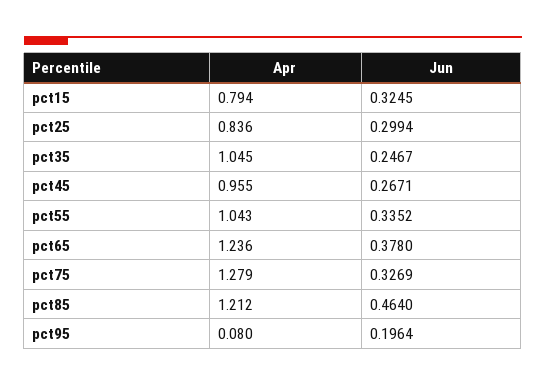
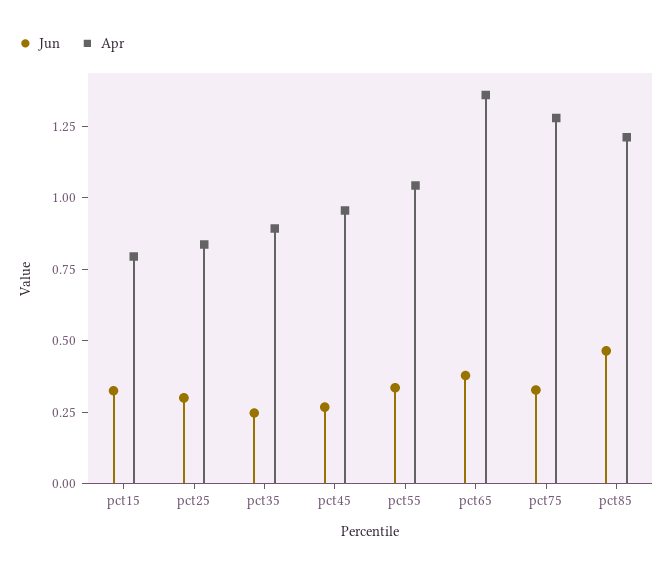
Apr, pct35: 1.045 -> 0.9
Apr, pct65: 1.236 -> 1.35
Apr, pct95: 0.08 -> none
Jun, pct95: 0.1964 -> none

